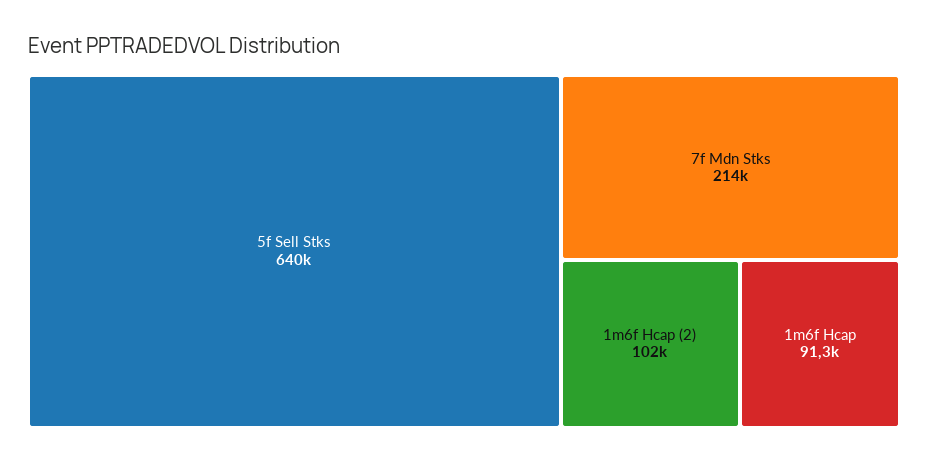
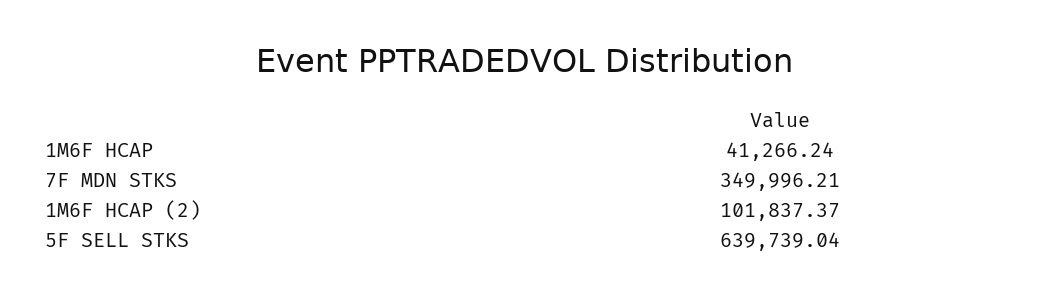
7f Mdn Stks: 214000 -> 349996.21
1m6f Hcap: 91300 -> 41266.24

